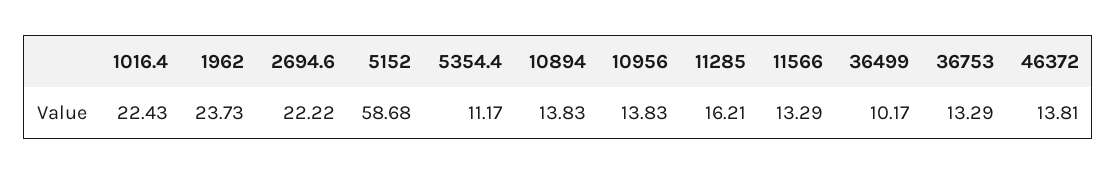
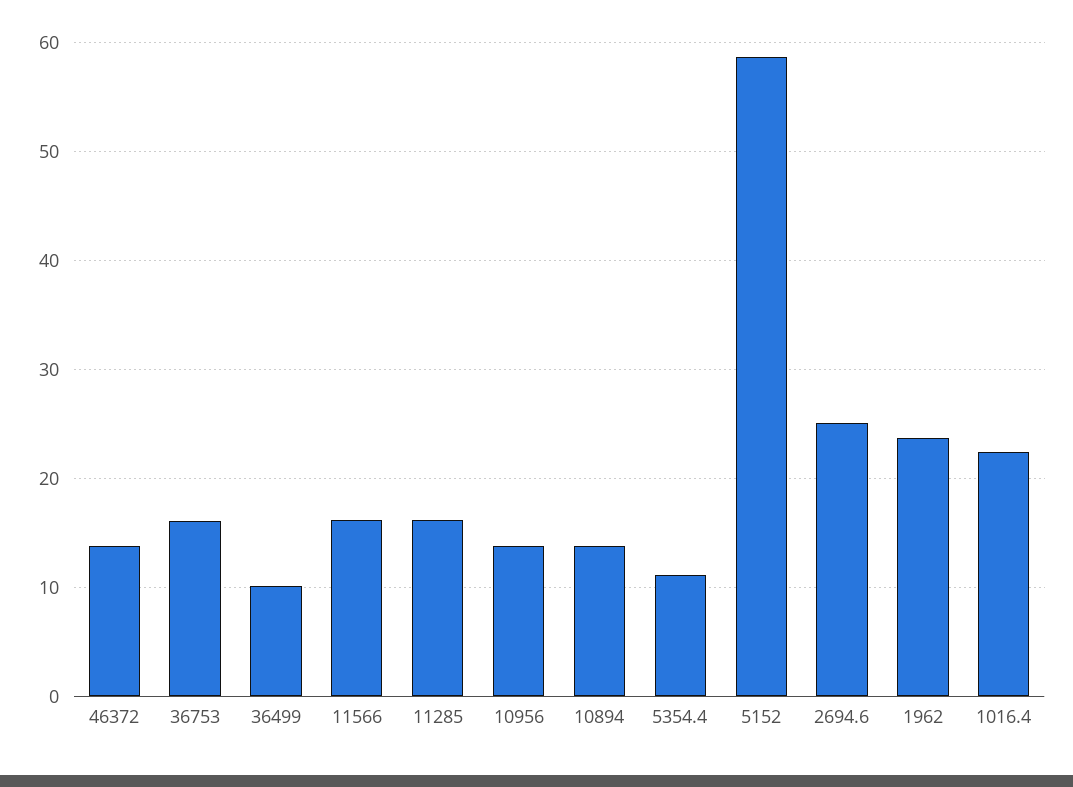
2694.6: 22.22 -> 25
11566: 13.29 -> 16
36753: 13.29 -> 16

